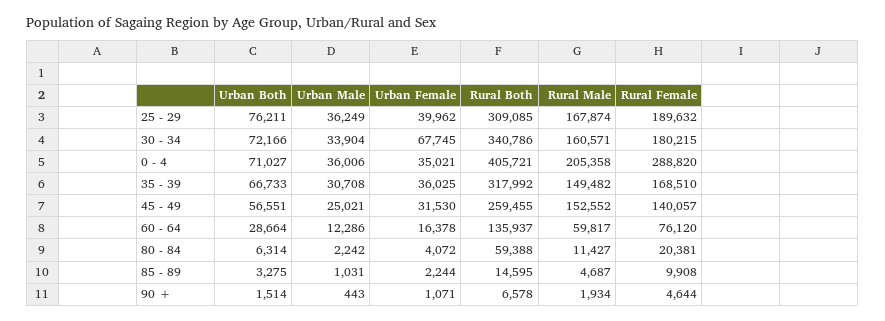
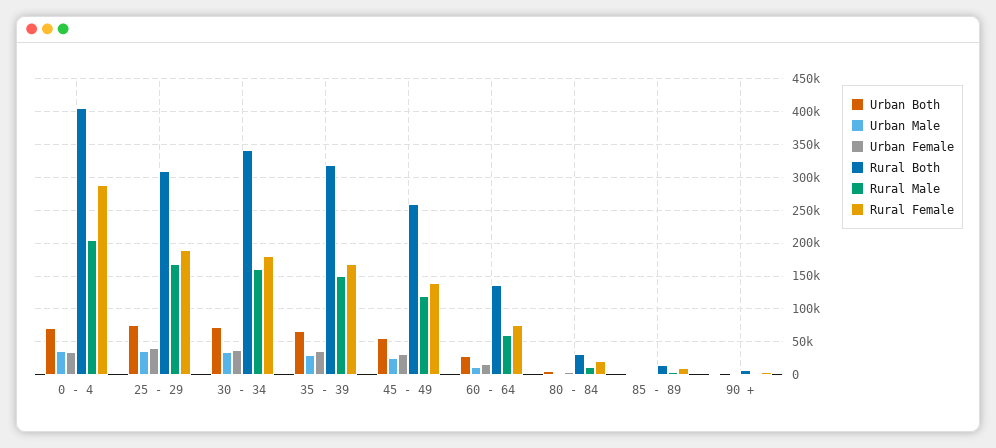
Urban Female, 30 - 34: 67745 -> 40000
Rural Male, 45 - 49: 152552 -> 120000
Rural Both, 80 - 84: 59388 -> 30000

